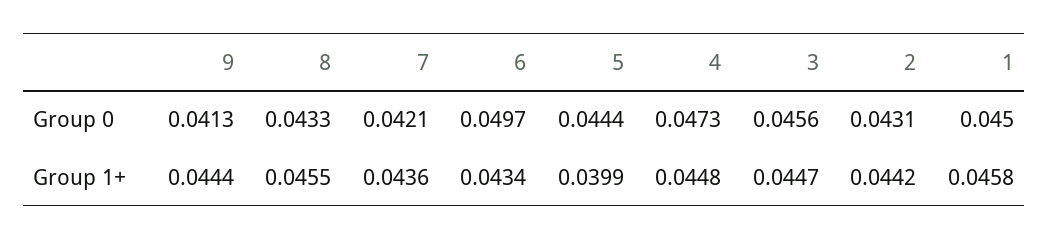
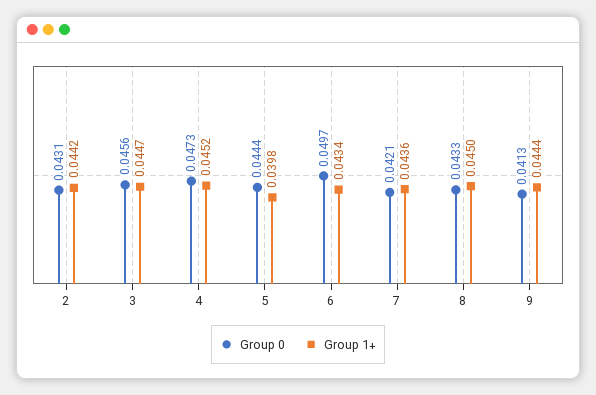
Group 0, 1: 0.045 -> none
Group 1+, 8: 0.0455 -> 0.045
Group 1+, 5: 0.0399 -> 0.0398
Group 1+, 4: 0.0448 -> 0.0452
Group 1+, 1: 0.0458 -> none

